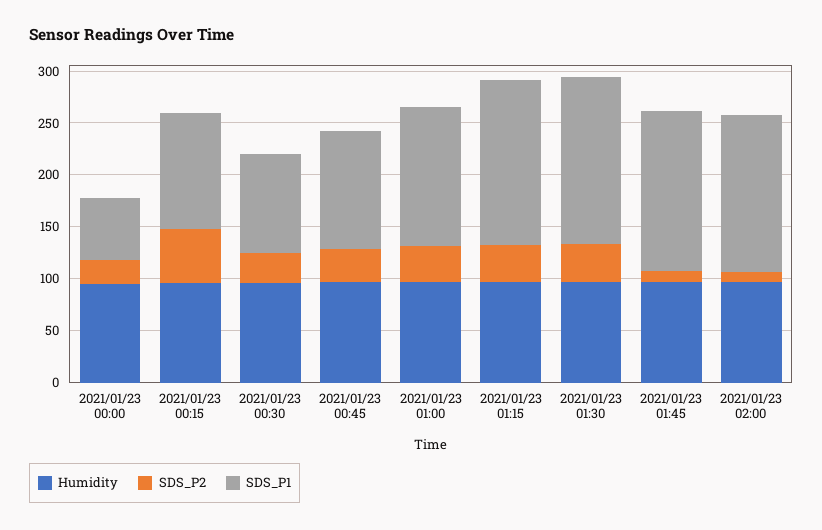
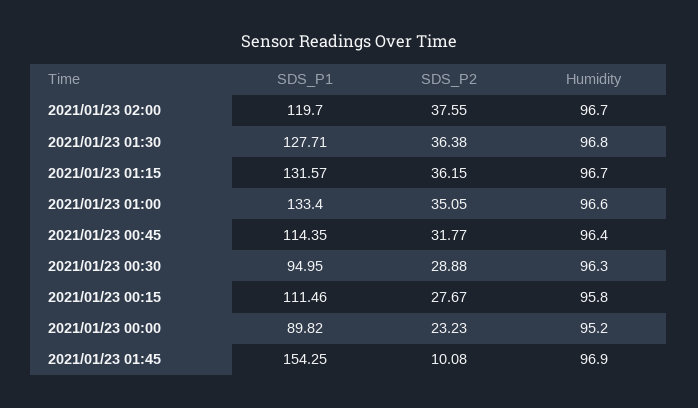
SDS_P1, 2021/01/23 00:00: 60 -> 89.82
SDS_P2, 2021/01/23 00:15: 50 -> 27.67
SDS_P1, 2021/01/23 01:15: 160 -> 131.57
SDS_P1, 2021/01/23 01:30: 160 -> 127.71
SDS_P2, 2021/01/23 02:00: 10 -> 37.55
SDS_P1, 2021/01/23 02:00: 150 -> 119.7

